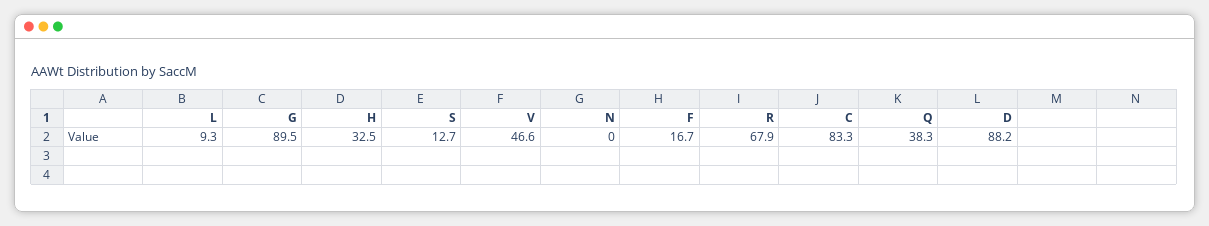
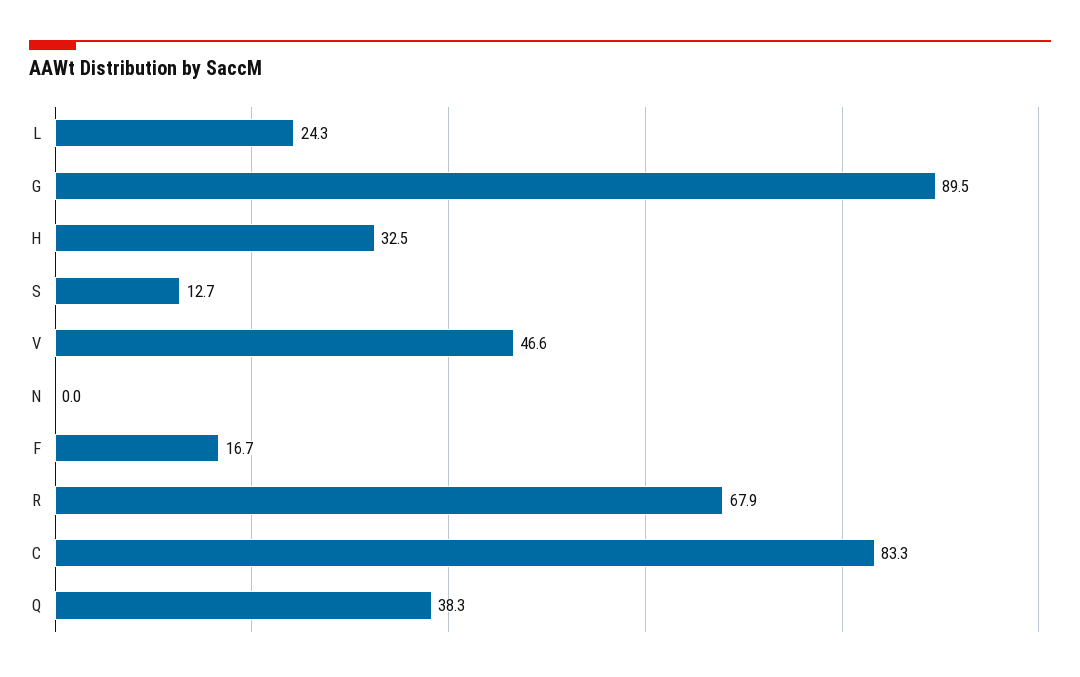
L: 9.3 -> 24.3
D: 88.2 -> none

